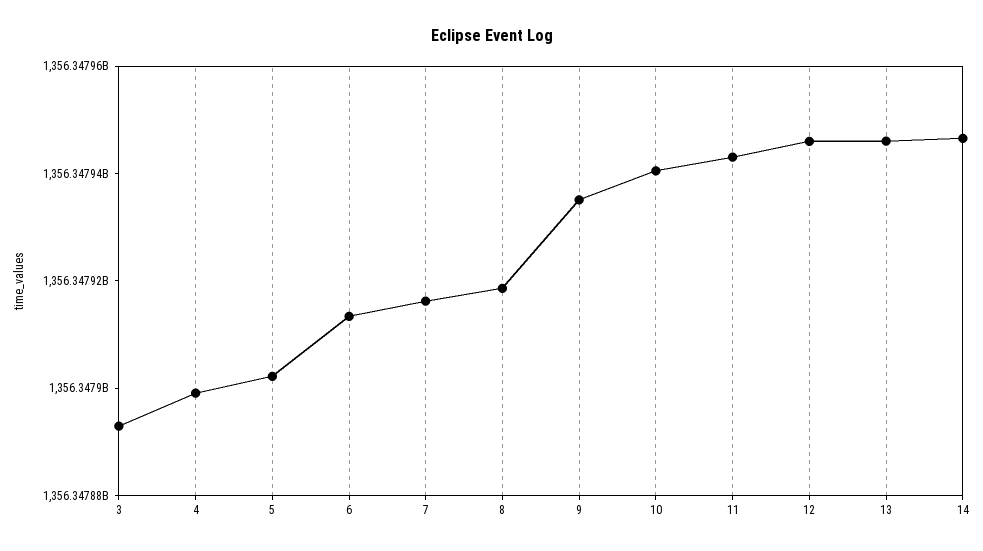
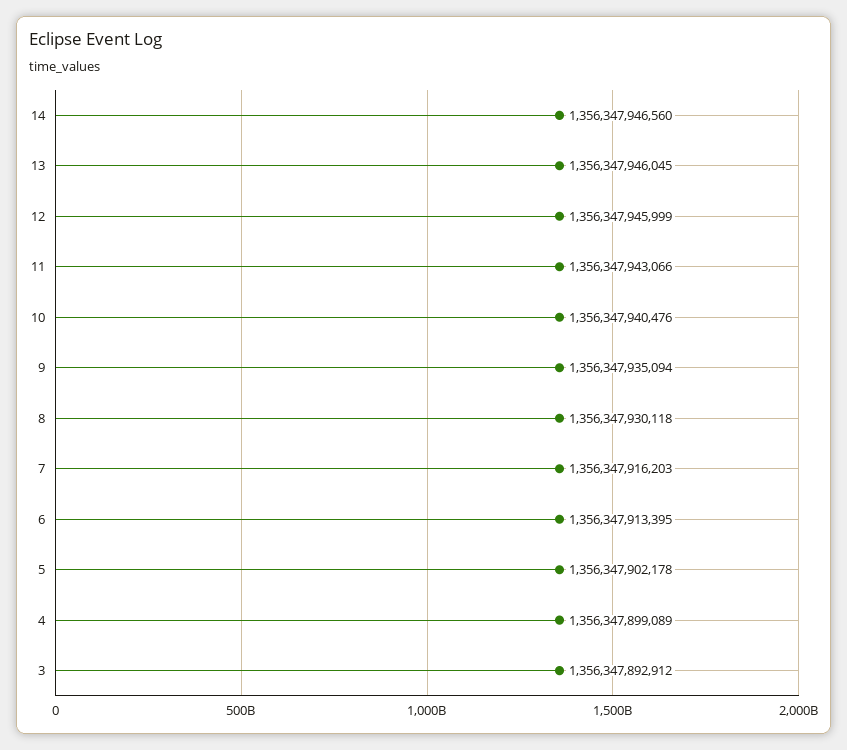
8: 1356347920000 -> 1356347930118

